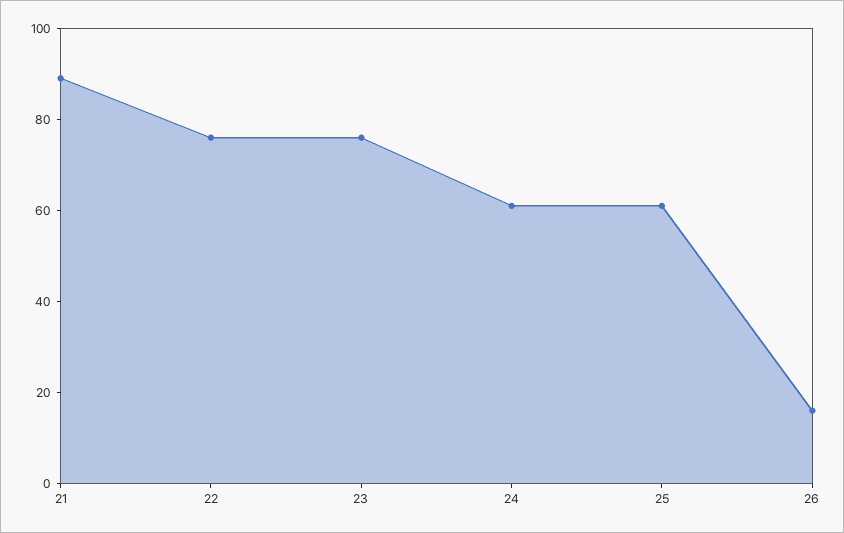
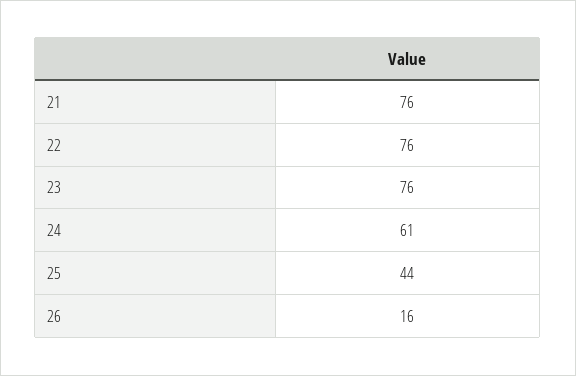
21: 90 -> 76
25: 60 -> 44

